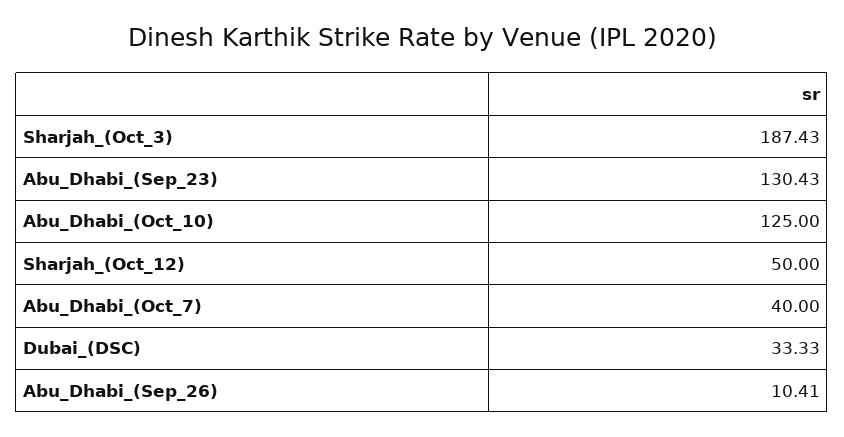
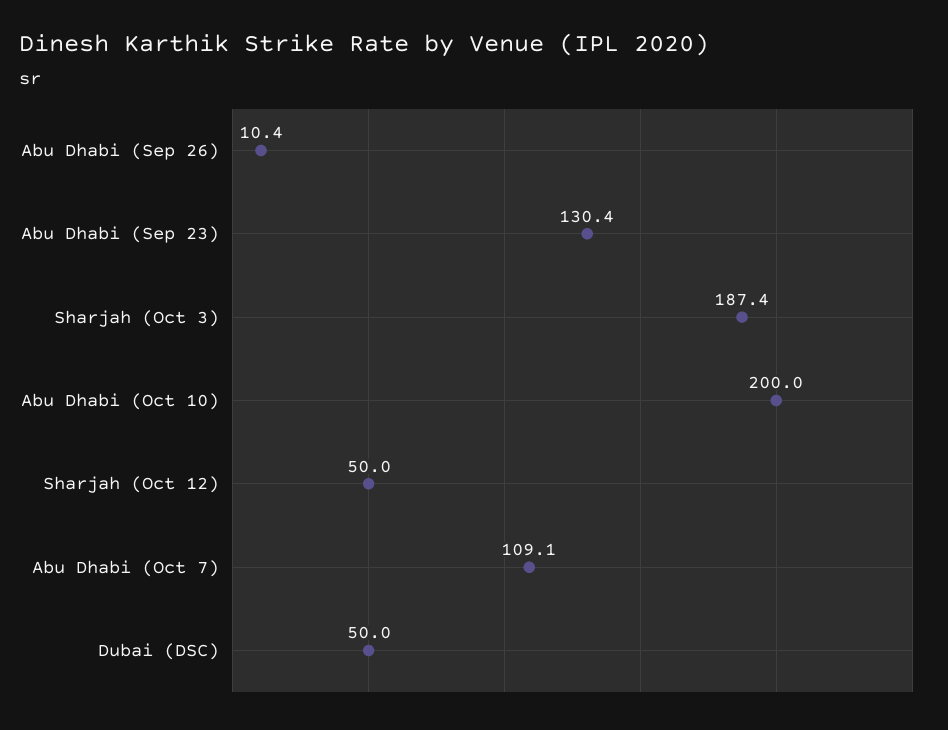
Abu_Dhabi_(Oct_10): 125 -> 200
Abu_Dhabi_(Oct_7): 40 -> 109.1
Dubai_(DSC): 33.33 -> 50

